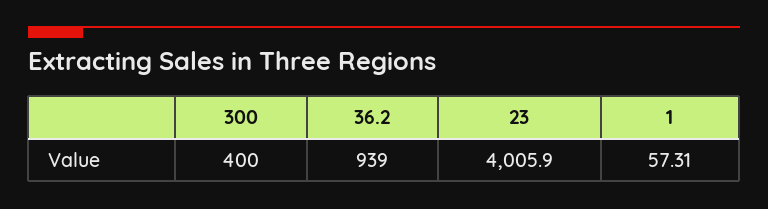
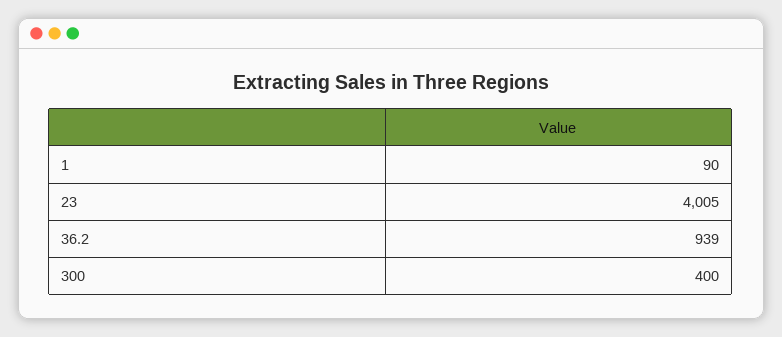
23: 4005.9 -> 4005
1: 57.31 -> 90

